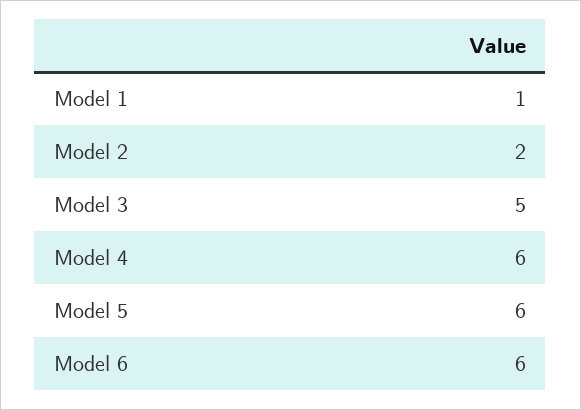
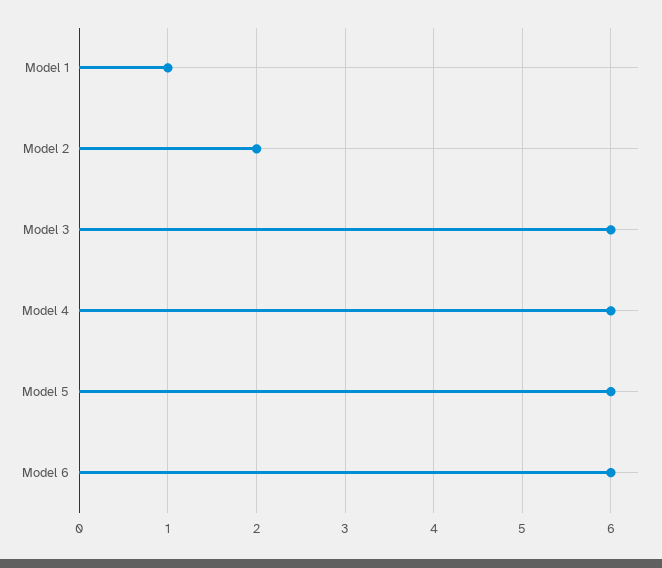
Model 3: 5 -> 6

